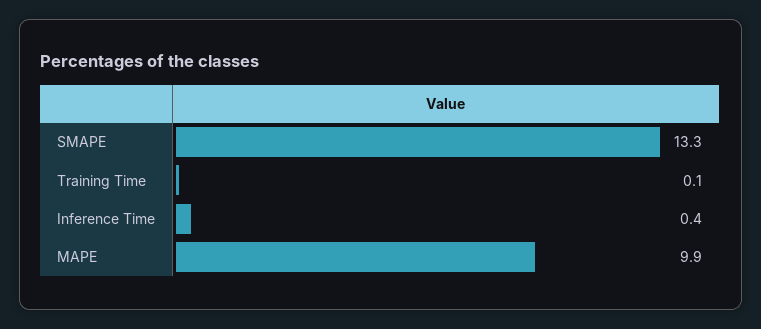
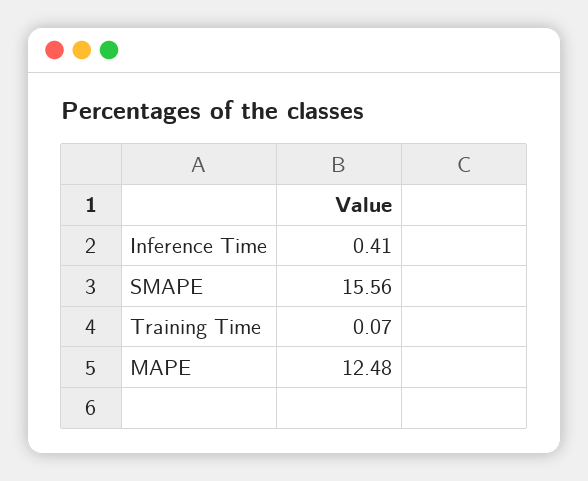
SMAPE: 13.3 -> 15.56
MAPE: 9.9 -> 12.48

